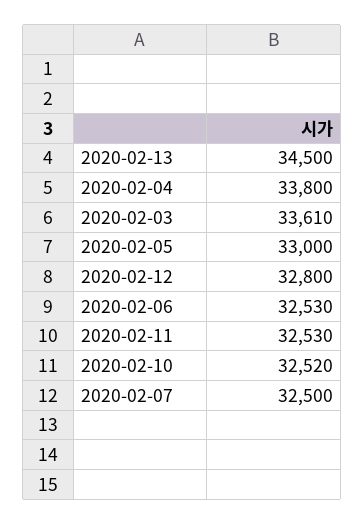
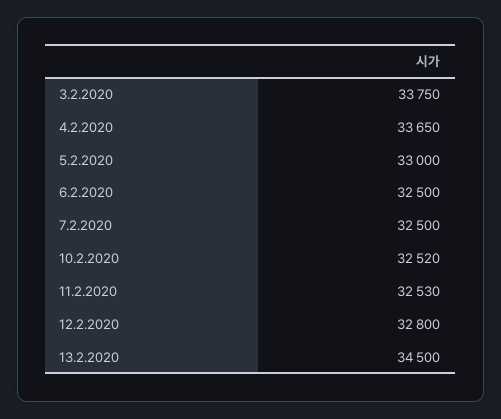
2020-02-04: 33800 -> 33650
2020-02-03: 33610 -> 33750
2020-02-06: 32530 -> 32500

